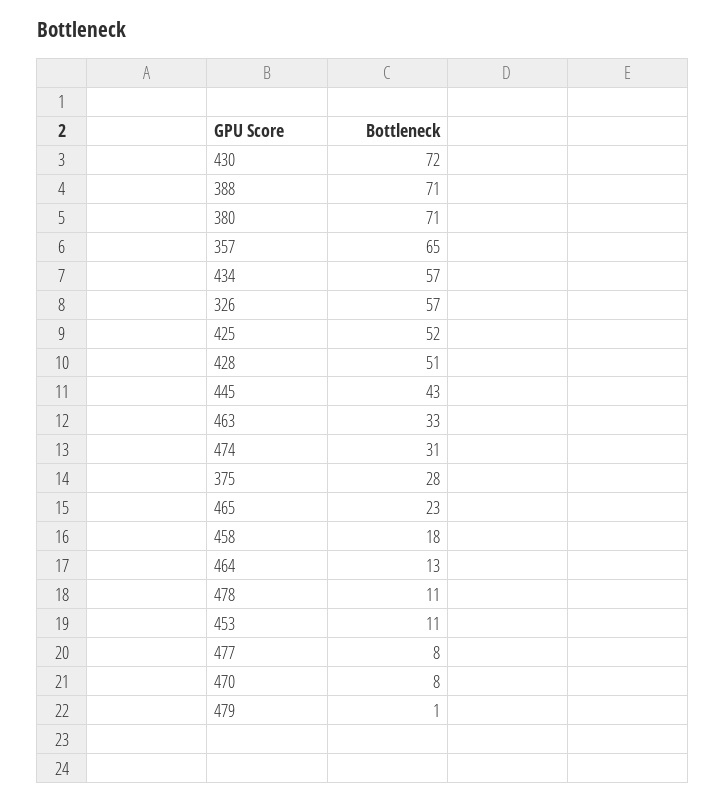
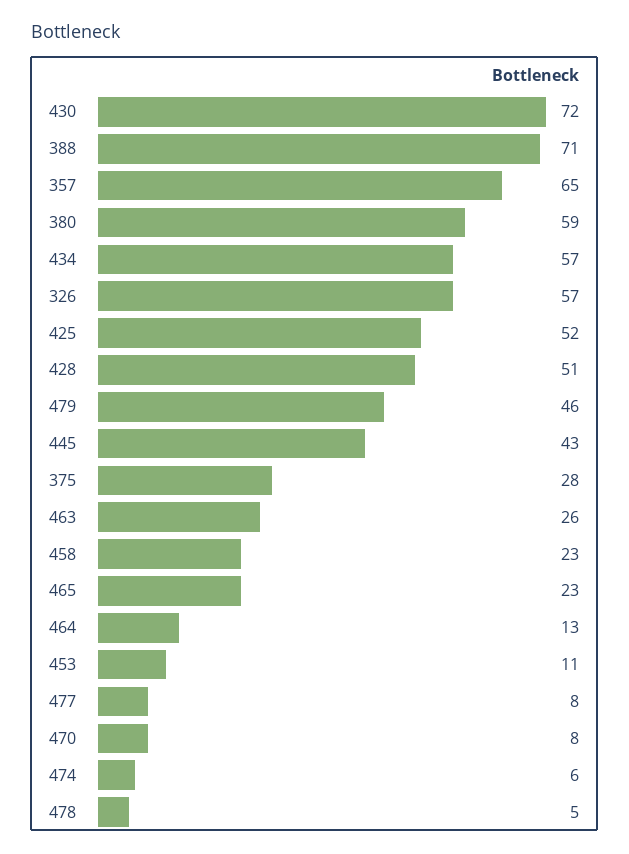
380: 71 -> 59
463: 33 -> 26
474: 31 -> 6
458: 18 -> 23
478: 11 -> 5
479: 1 -> 46

